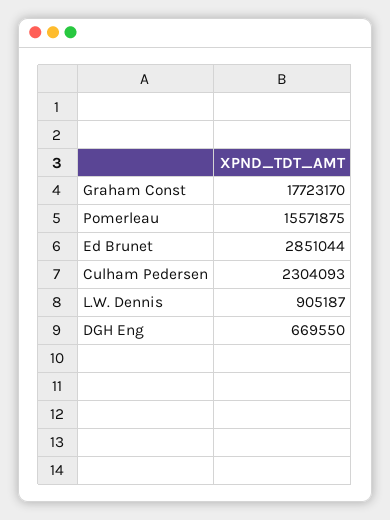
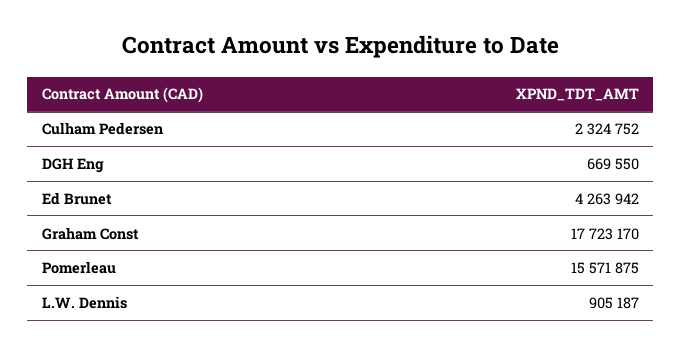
Ed Brunet: 2851044 -> 4263942
Culham Pedersen: 2304093 -> 2324752

